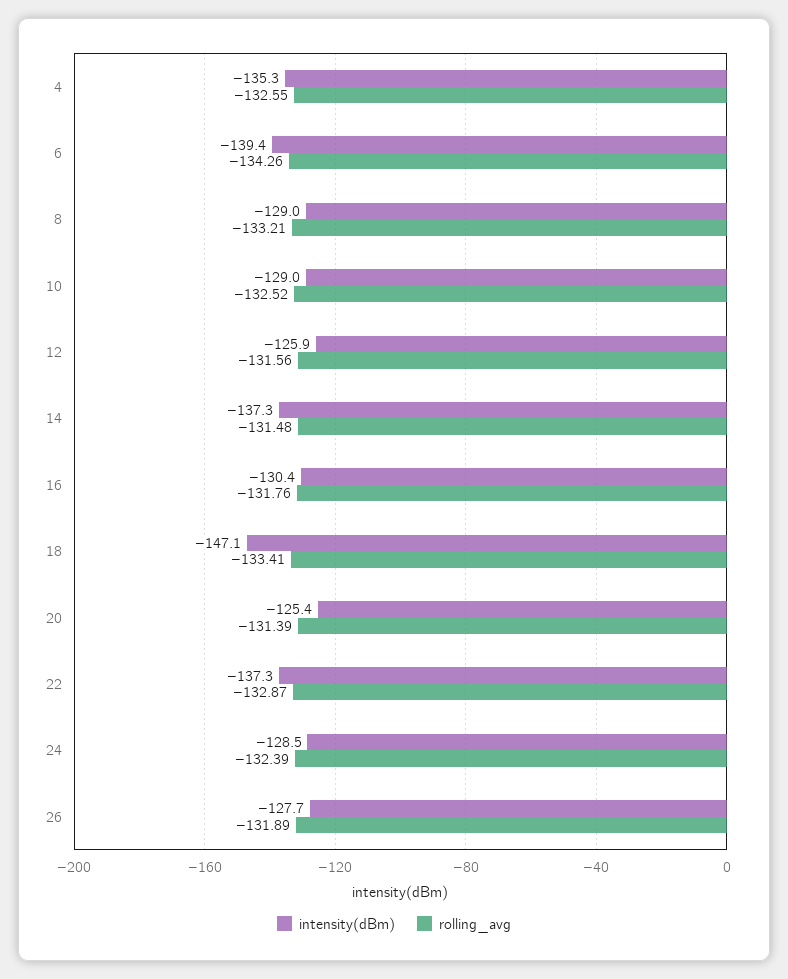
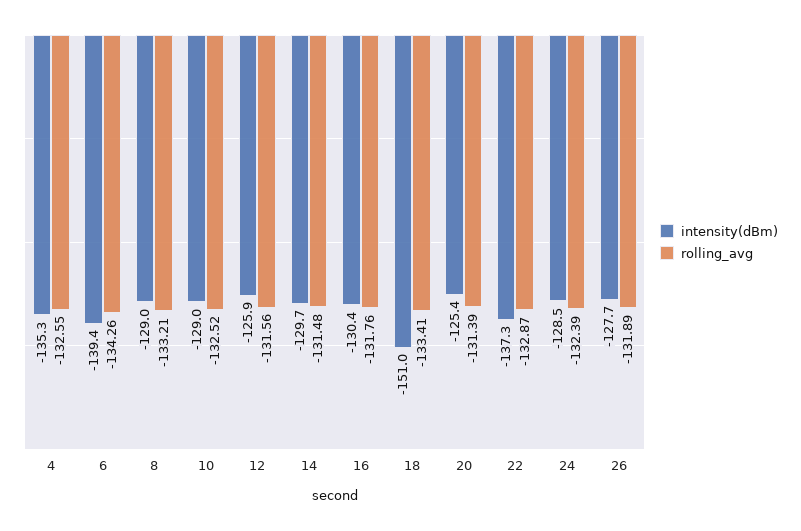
intensity(dBm), 14: -137.3 -> -129.7
intensity(dBm), 18: -147.1 -> -151

